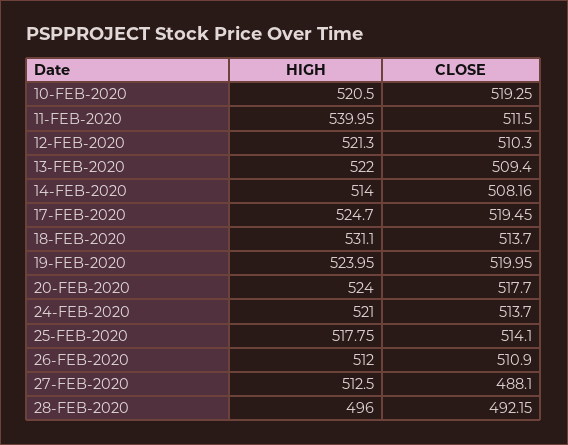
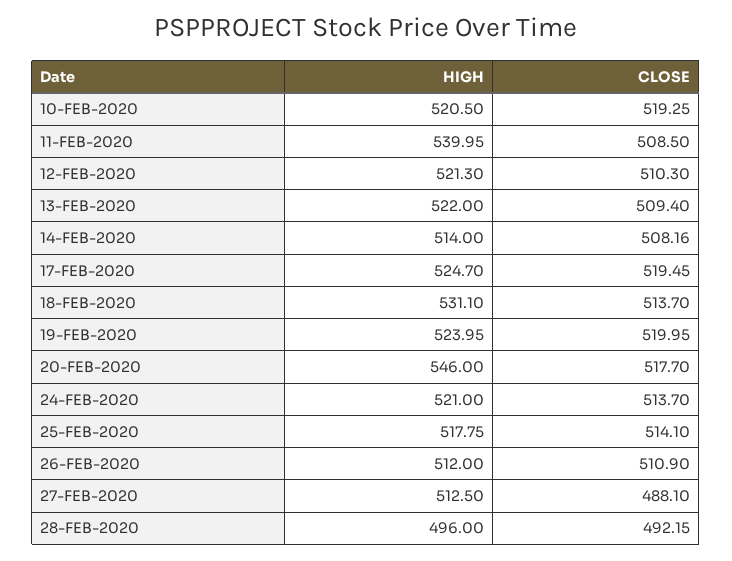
CLOSE, 11-FEB-2020: 511.5 -> 508.5
HIGH, 20-FEB-2020: 524 -> 546

